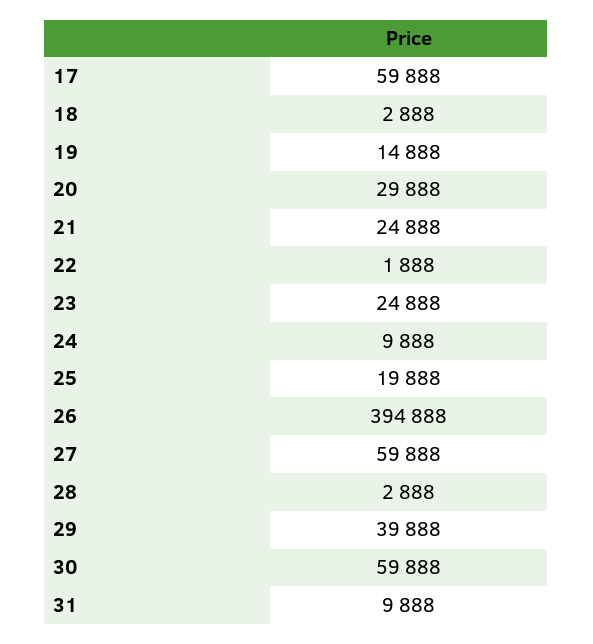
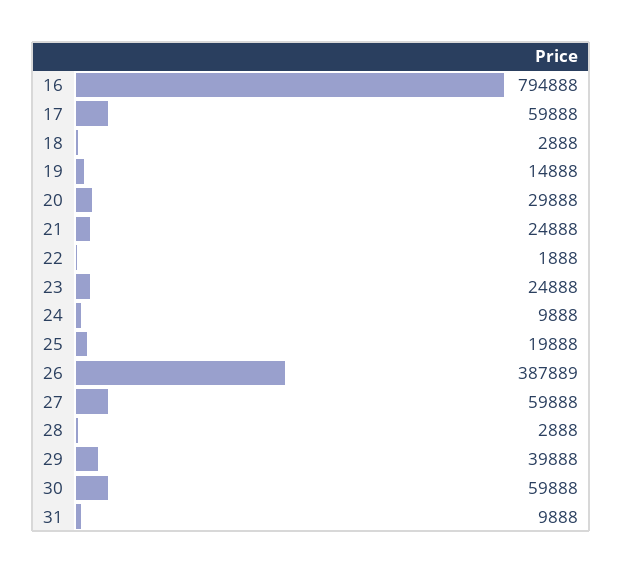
26: 394888 -> 387889
16: none -> 794888

